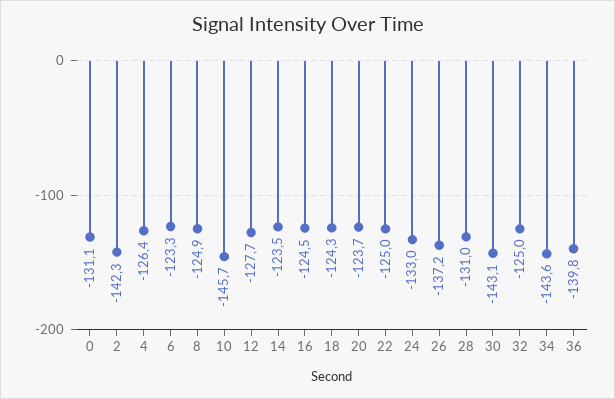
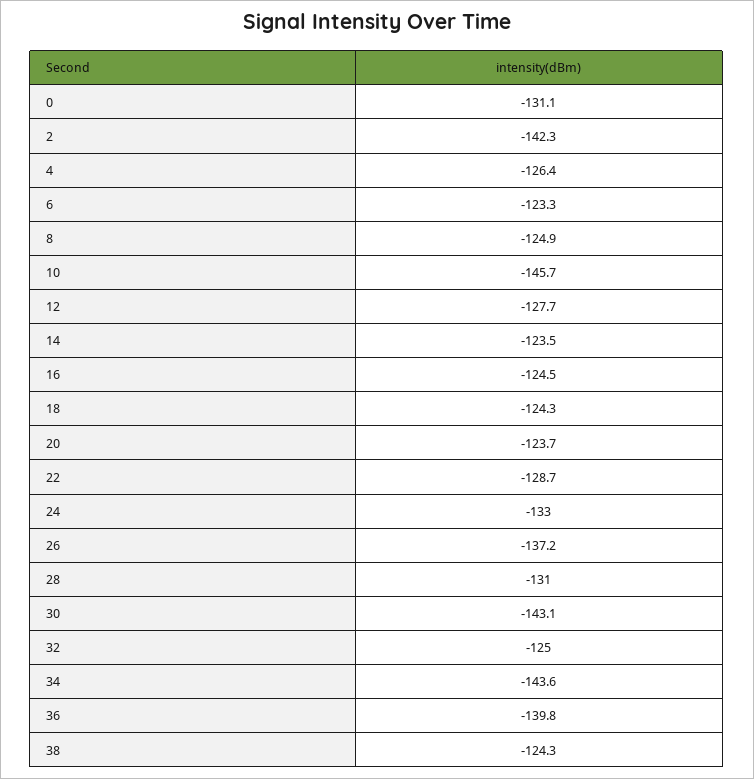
22: -125 -> -128.7
38: none -> -124.3

